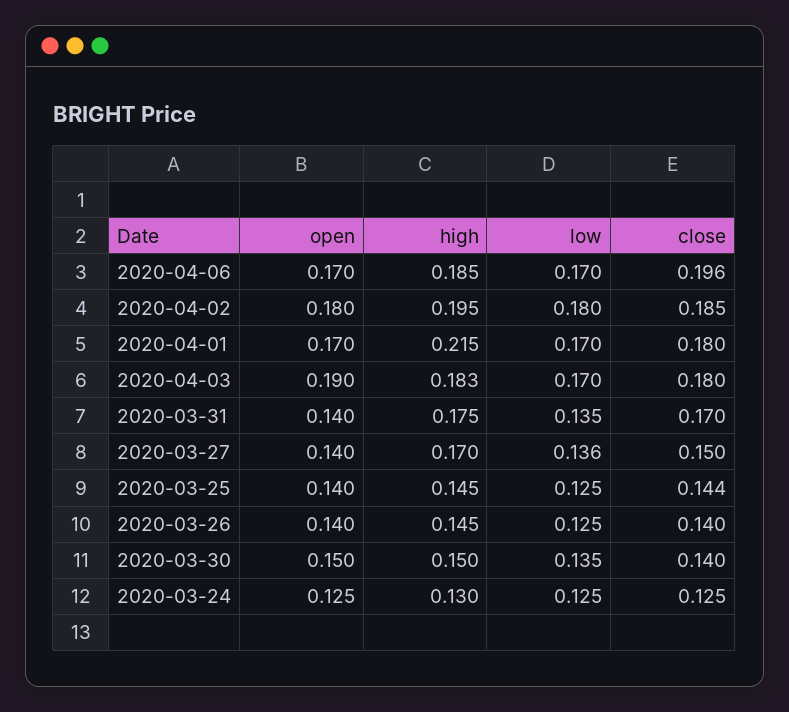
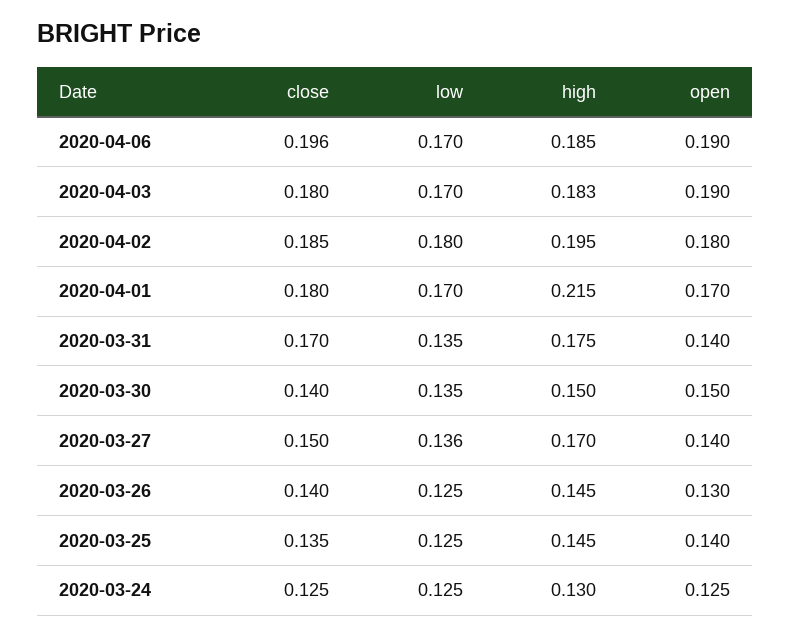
open, 2020-04-06: 0.17 -> 0.19
close, 2020-03-25: 0.144 -> 0.135
open, 2020-03-26: 0.14 -> 0.13

